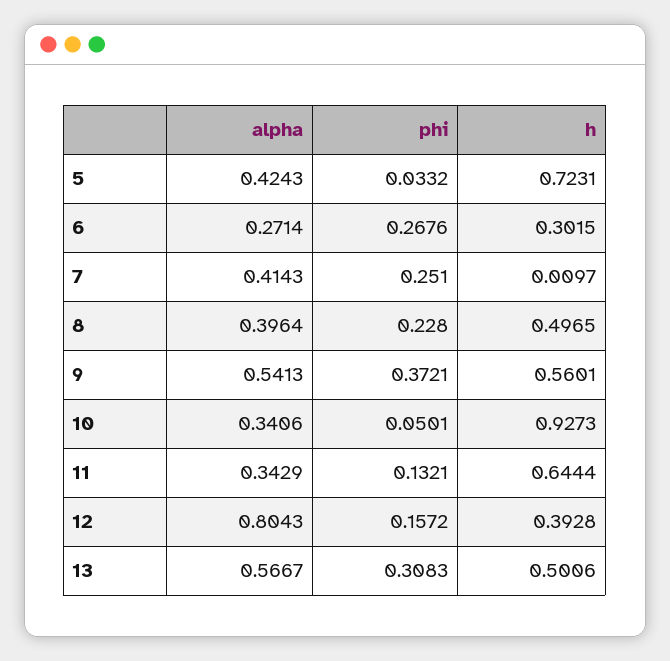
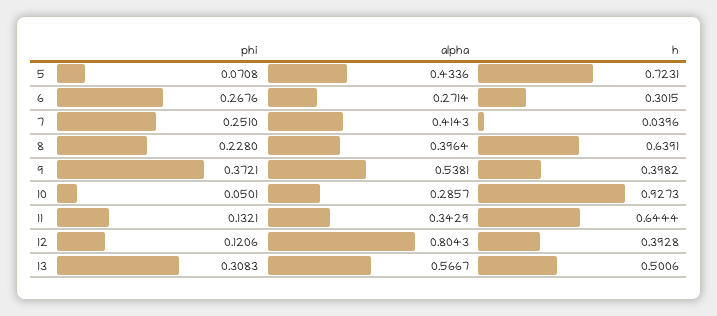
alpha, 5: 0.4243 -> 0.4336
phi, 5: 0.0332 -> 0.0708
h, 7: 0.0097 -> 0.0396
h, 8: 0.4965 -> 0.6391
alpha, 9: 0.5413 -> 0.5381
h, 9: 0.5601 -> 0.3982
alpha, 10: 0.3406 -> 0.2857
phi, 12: 0.1572 -> 0.1206

